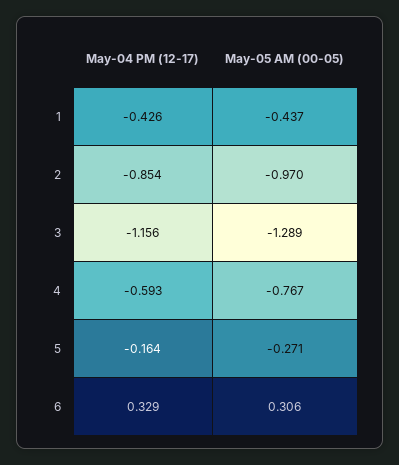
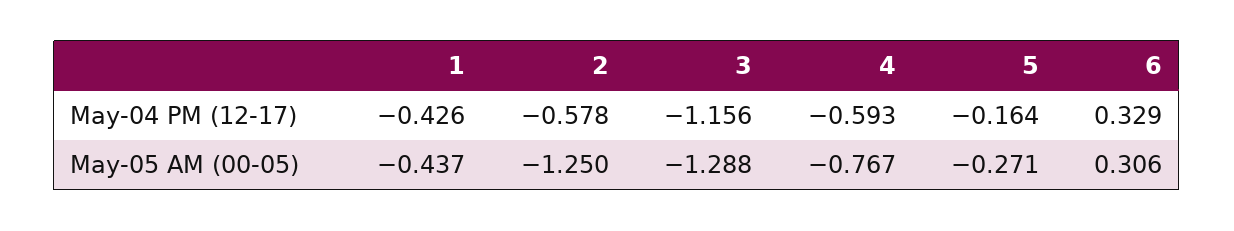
May-04 PM (12-17), 2: -0.854 -> -0.578
May-05 AM (00-05), 2: -0.97 -> -1.25
May-05 AM (00-05), 3: -1.289 -> -1.288

